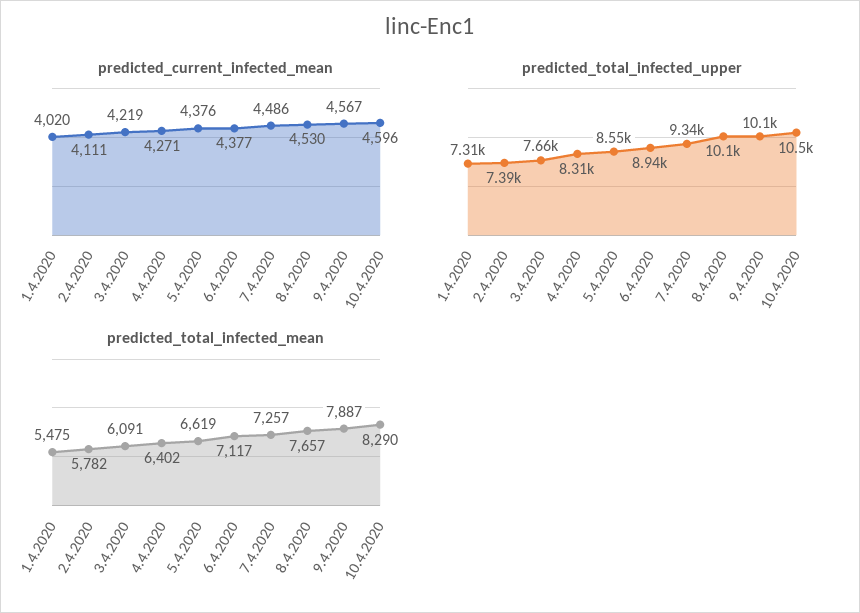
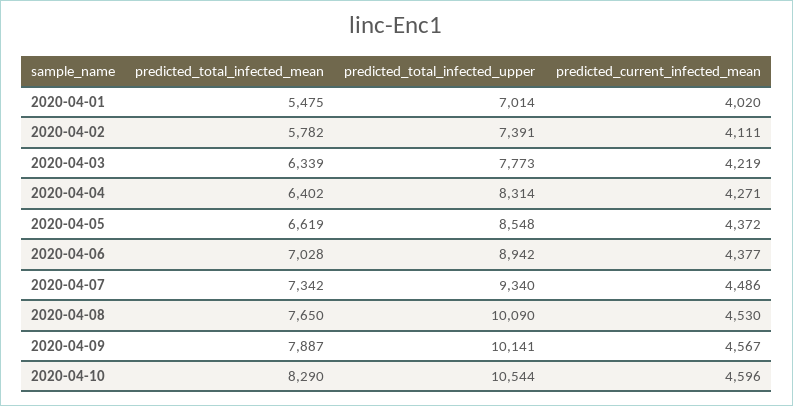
predicted_current_infected_mean, 5.4.2020: 4376 -> 4372
predicted_total_infected_upper, 1.4.2020: 7310 -> 7014
predicted_total_infected_upper, 3.4.2020: 7660 -> 7773
predicted_total_infected_mean, 3.4.2020: 6091 -> 6339
predicted_total_infected_mean, 6.4.2020: 7117 -> 7028
predicted_total_infected_mean, 7.4.2020: 7257 -> 7342
predicted_total_infected_mean, 8.4.2020: 7657 -> 7650

